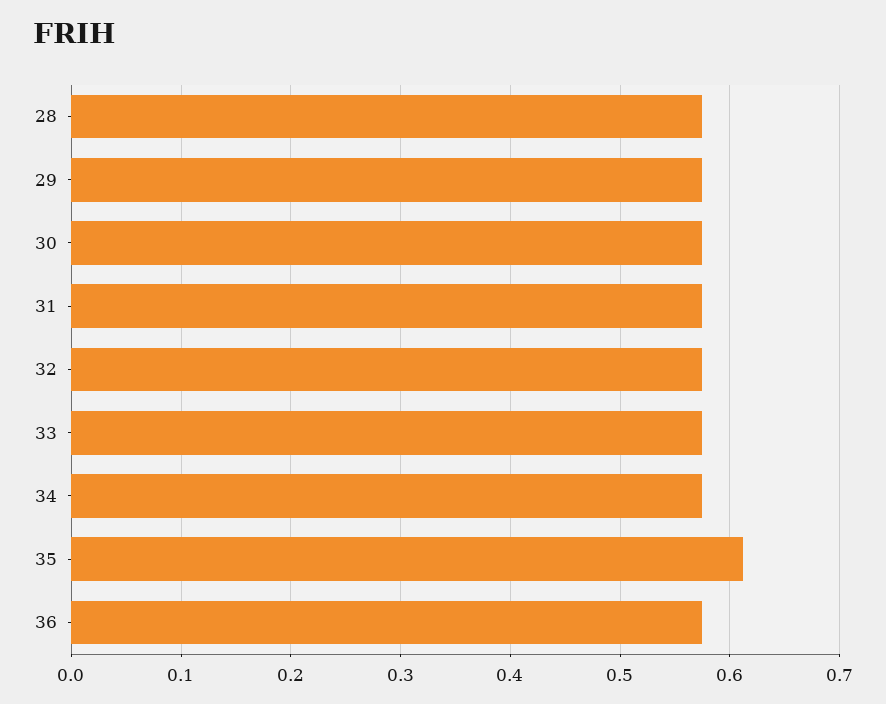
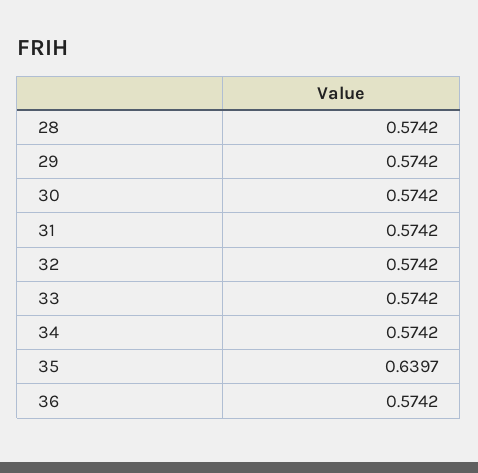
35: 0.61 -> 0.6397

